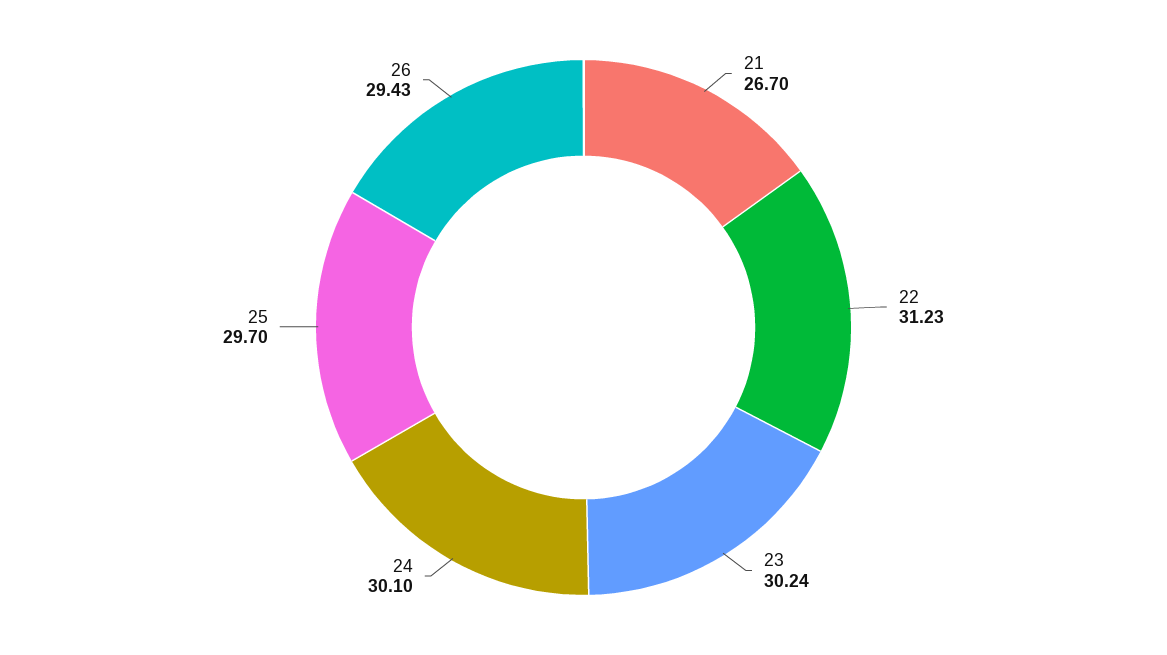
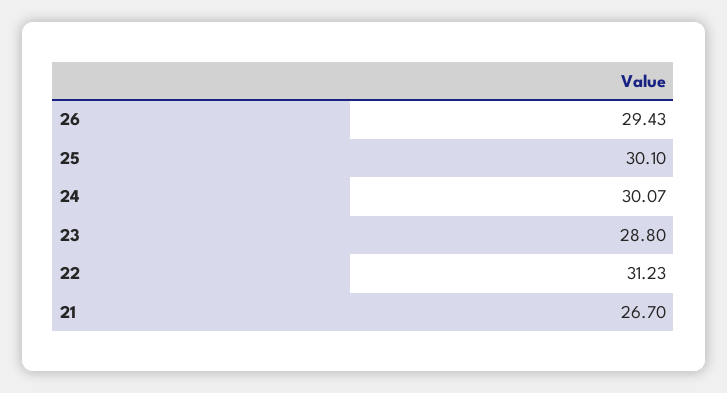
23: 30.24 -> 28.8
24: 30.1 -> 30.07
25: 29.7 -> 30.1

